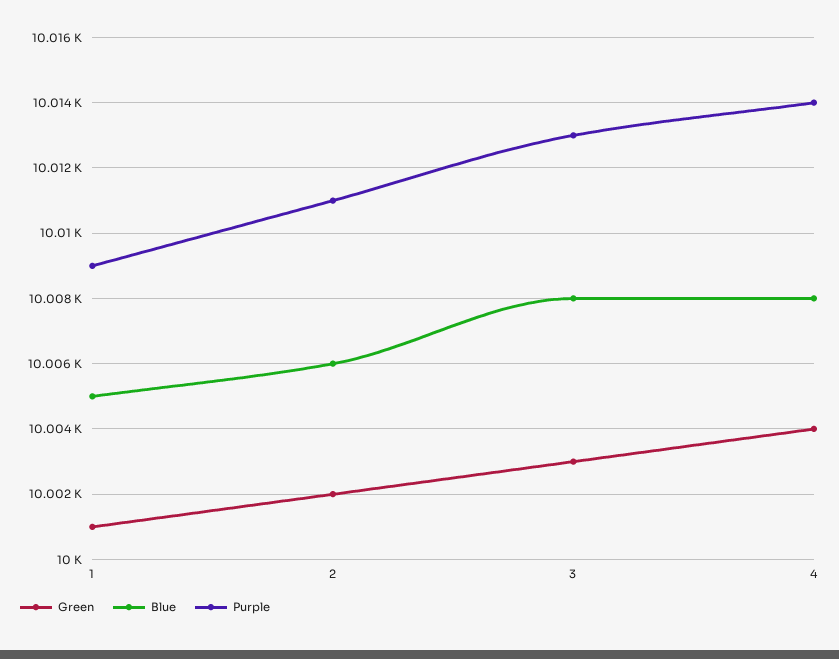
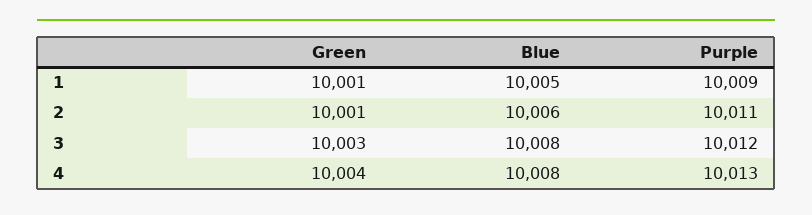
Green, 2: 10002 -> 10001
Purple, 3: 10013 -> 10012
Purple, 4: 10014 -> 10013

